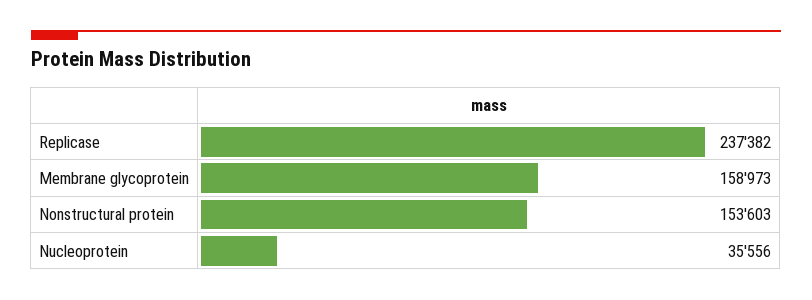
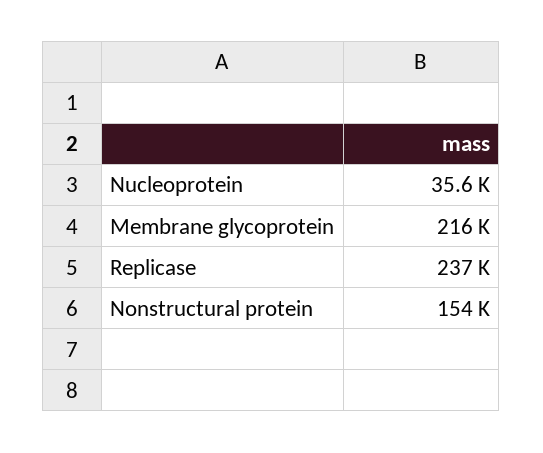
Membrane glycoprotein: 158973 -> 216000

